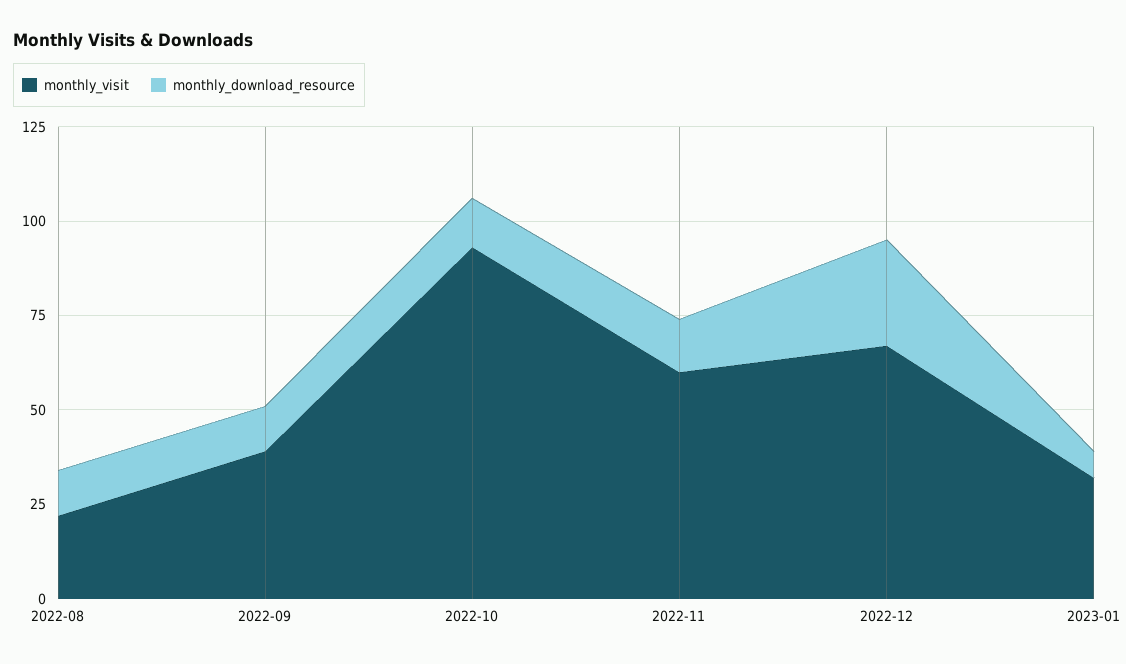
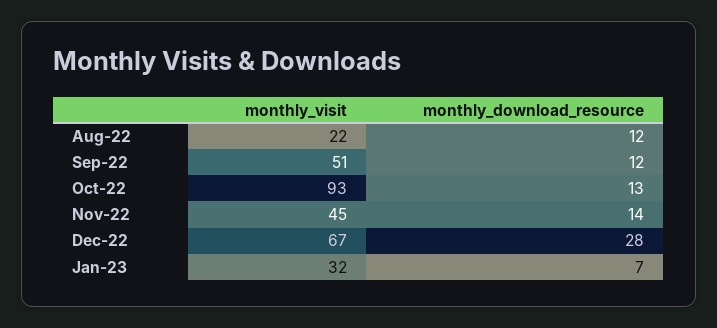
monthly_visit, 2022-09: 40 -> 51
monthly_visit, 2022-11: 60 -> 45

